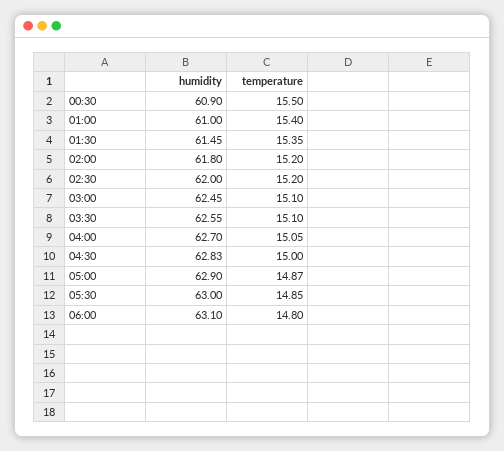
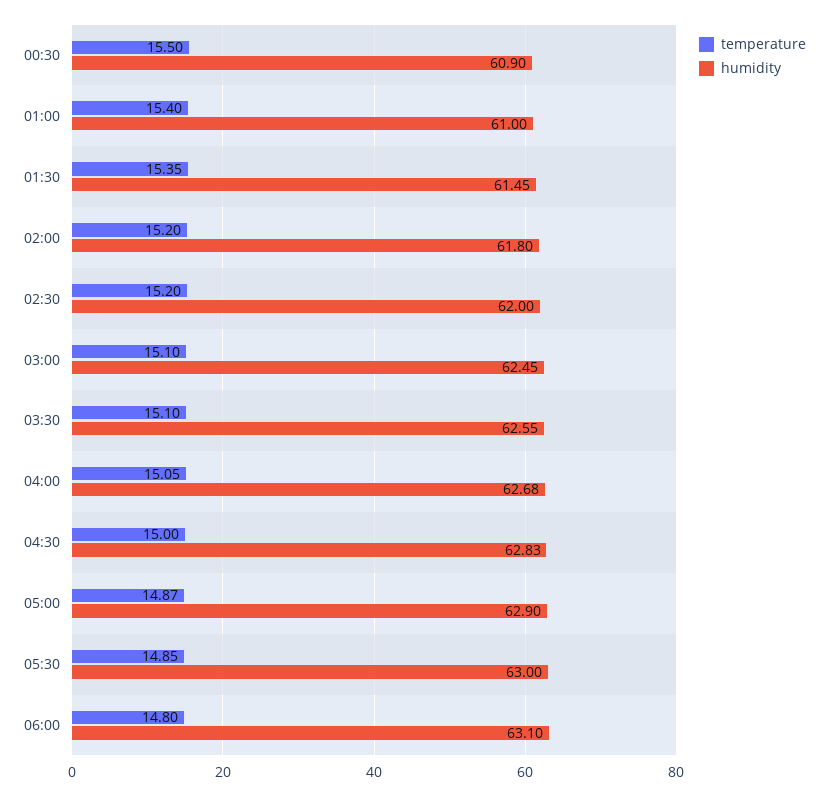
humidity, 04:00: 62.7 -> 62.68

